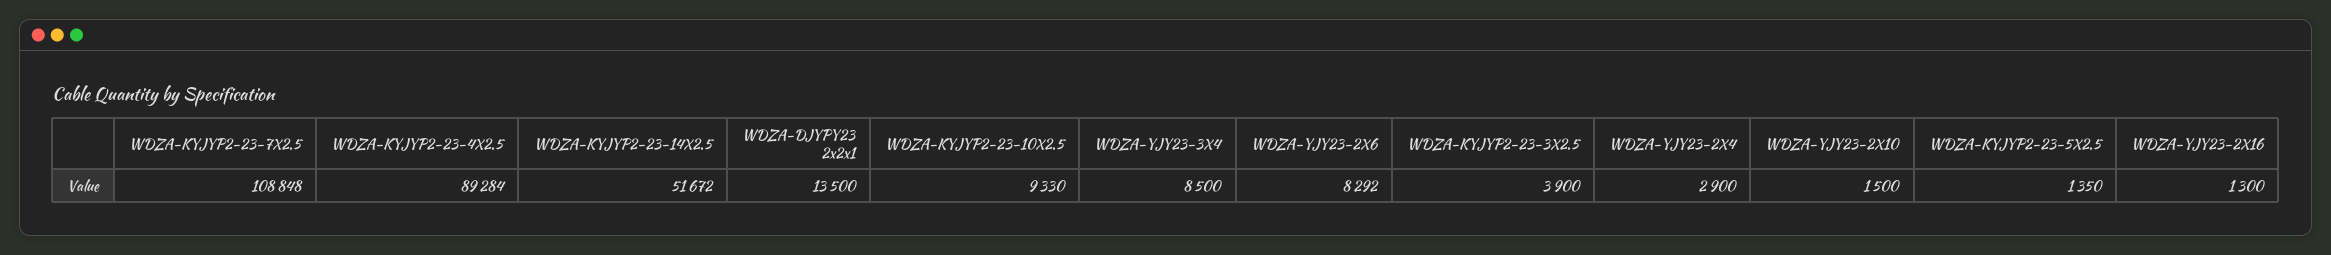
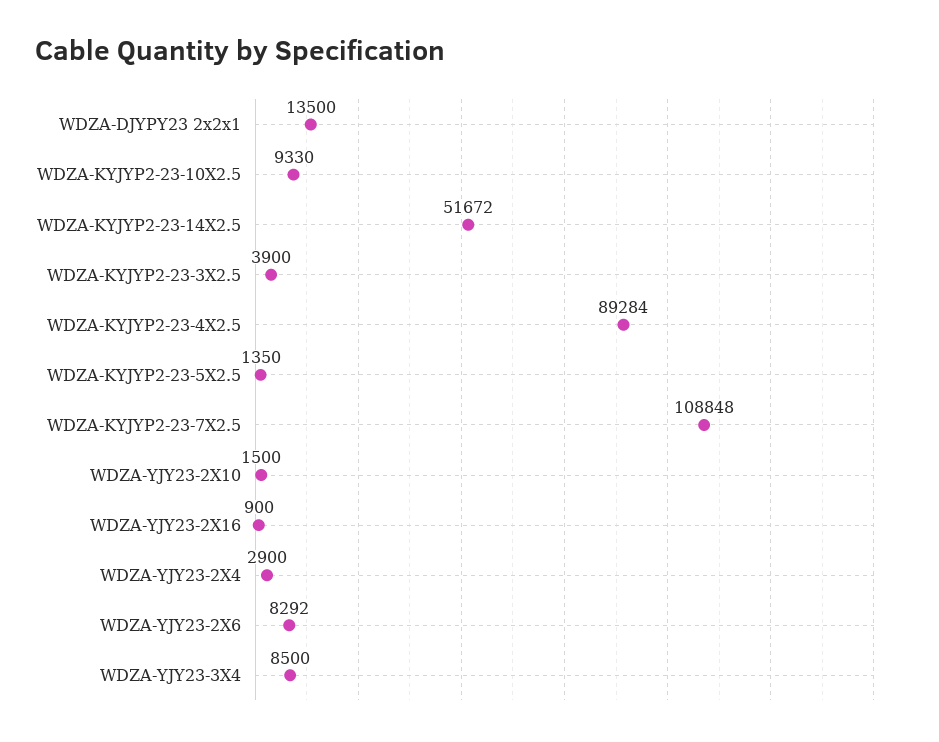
WDZA-YJY23-2X16: 1300 -> 900

